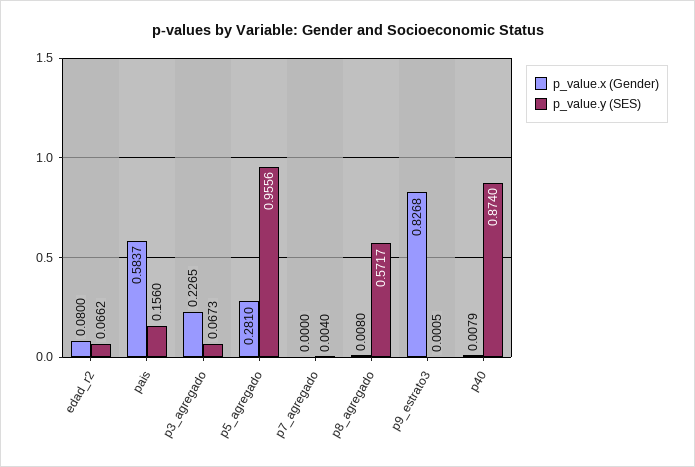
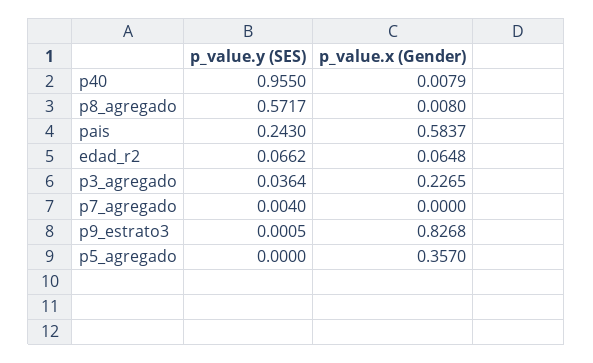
p_value.x (Gender), edad_r2: 0.08 -> 0.0648
p_value.y (SES), pais: 0.156 -> 0.243
p_value.y (SES), p3_agregado: 0.0673 -> 0.0364
p_value.x (Gender), p5_agregado: 0.281 -> 0.357
p_value.y (SES), p5_agregado: 0.9556 -> 0
p_value.y (SES), p40: 0.874 -> 0.955

